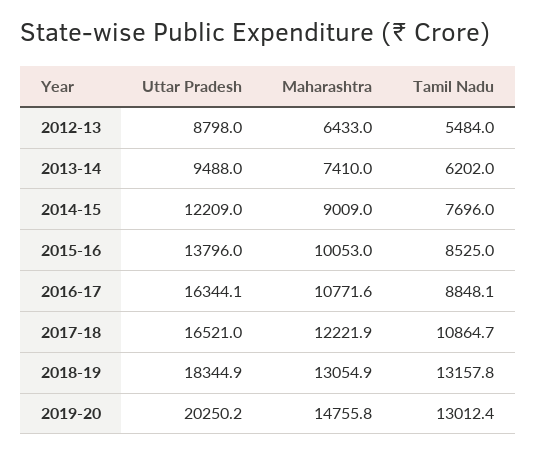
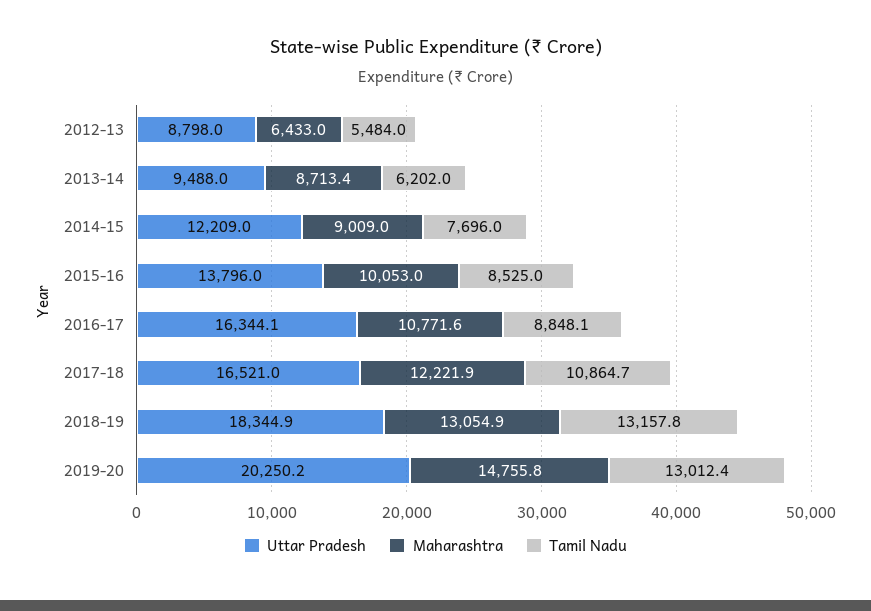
Maharashtra, 2013-14: 7410 -> 8713.4

